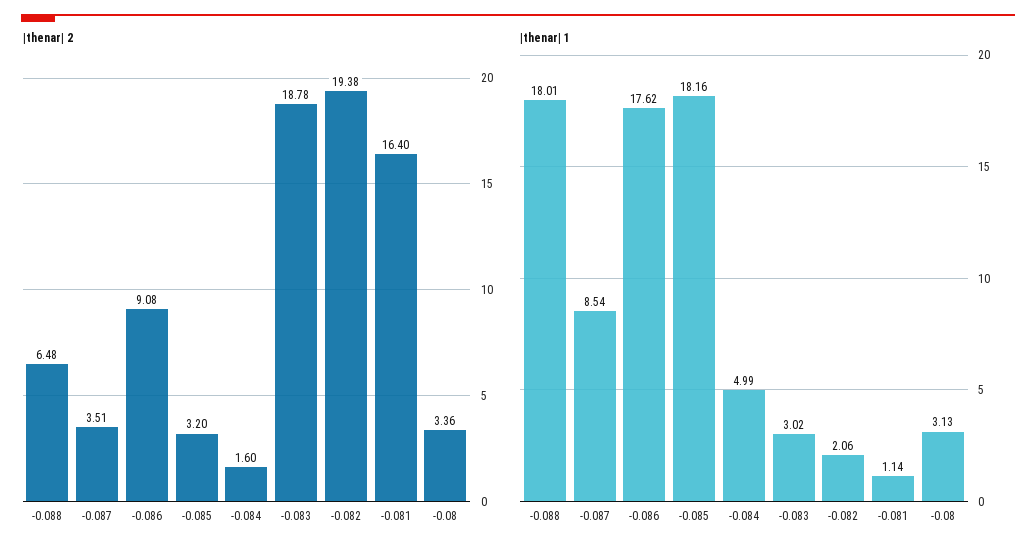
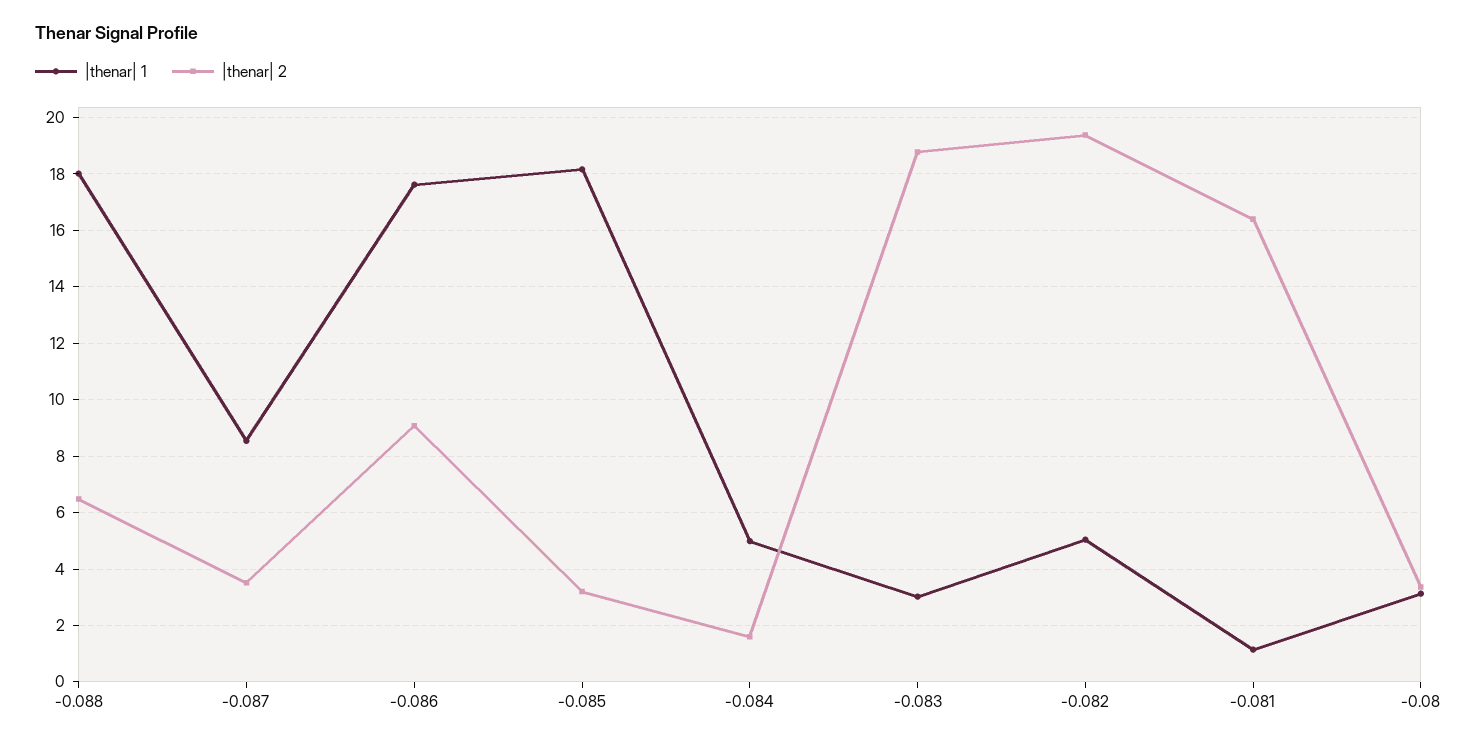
|thenar| 1, -0.082: 2.06 -> 5

